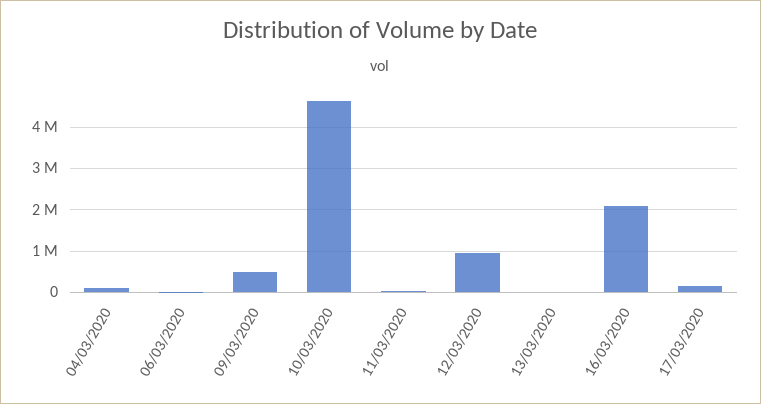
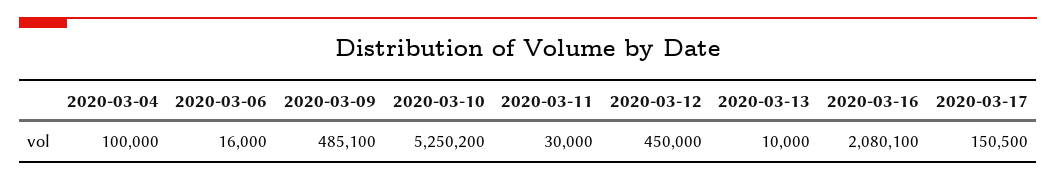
10/03/2020: 4600000 -> 5250200
12/03/2020: 1000000 -> 450000

